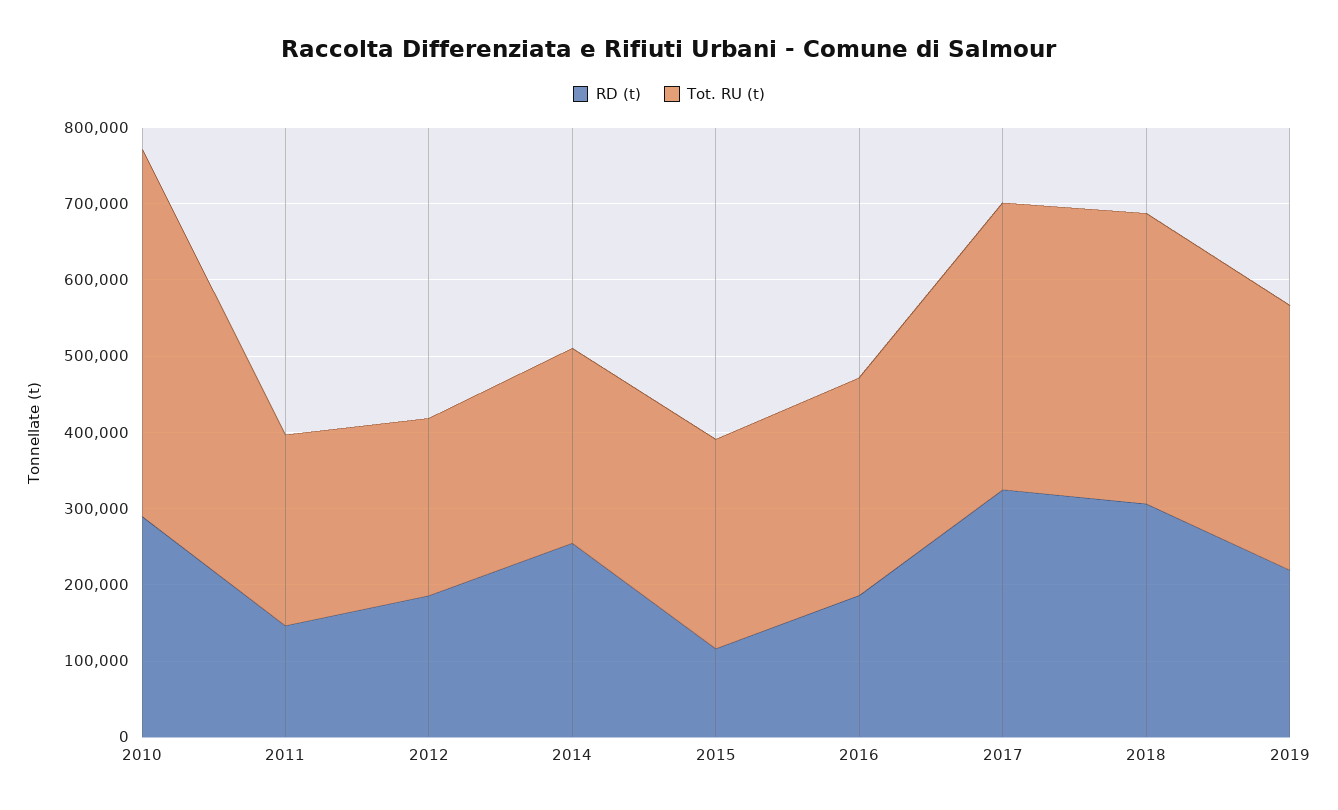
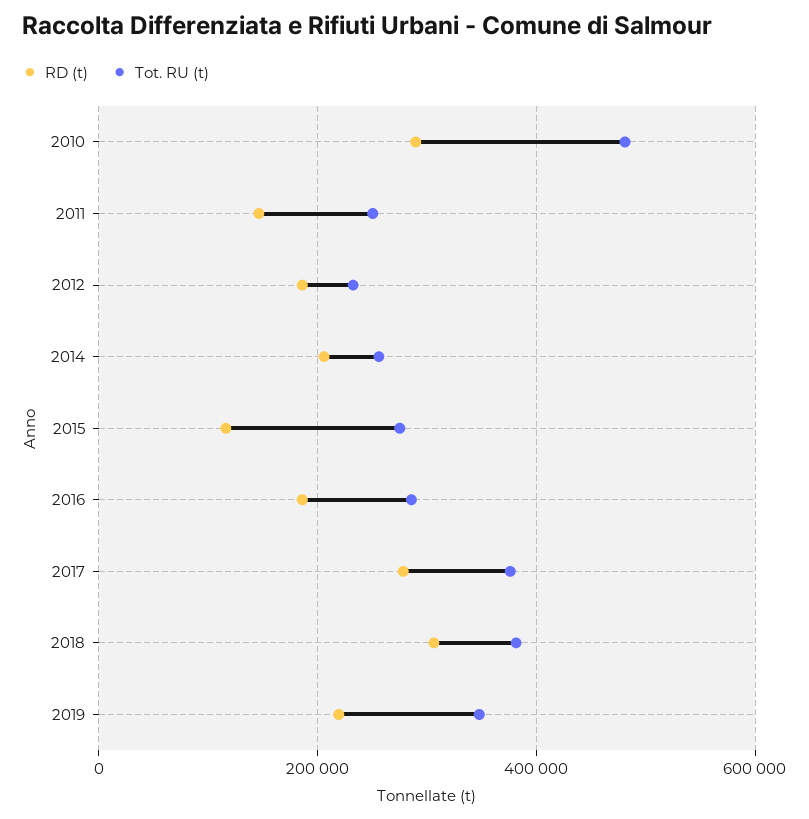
RD (t), 2014: 260000 -> 200000
RD (t), 2017: 320000 -> 280000

